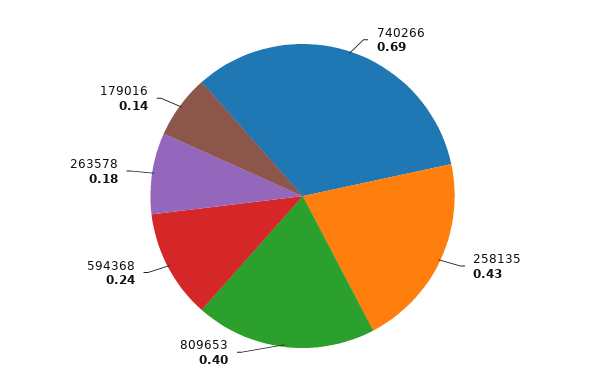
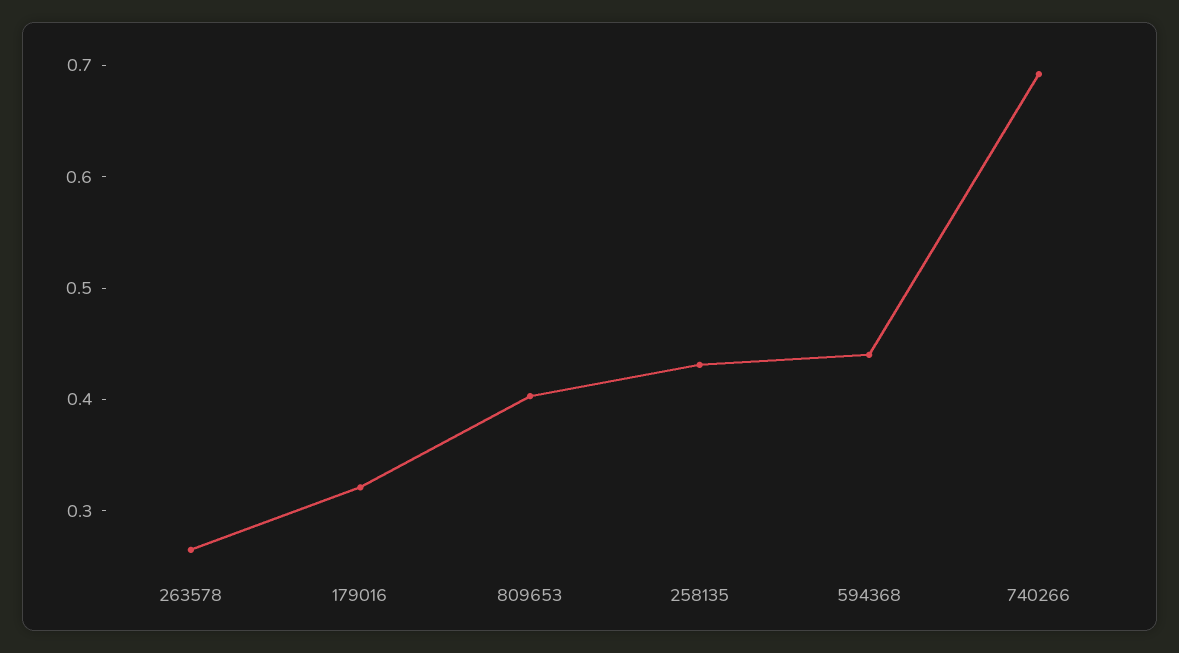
594368: 0.24 -> 0.44
263578: 0.18 -> 0.26
179016: 0.14 -> 0.32

